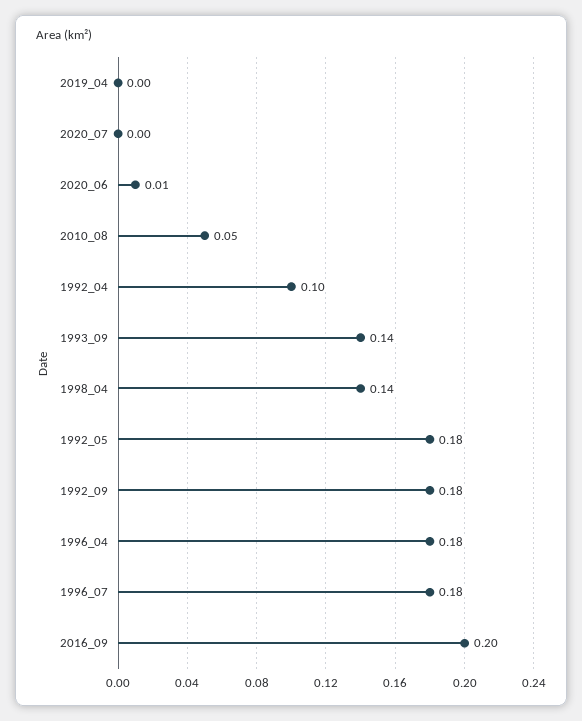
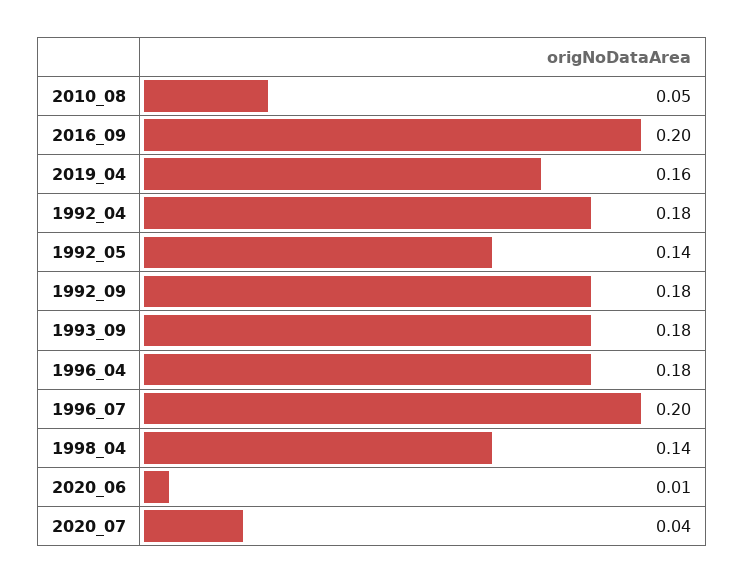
2019_04: 0 -> 0.16
2020_07: 0 -> 0.04
1992_04: 0.1 -> 0.18
1993_09: 0.14 -> 0.18
1992_05: 0.18 -> 0.14
1996_07: 0.18 -> 0.2

